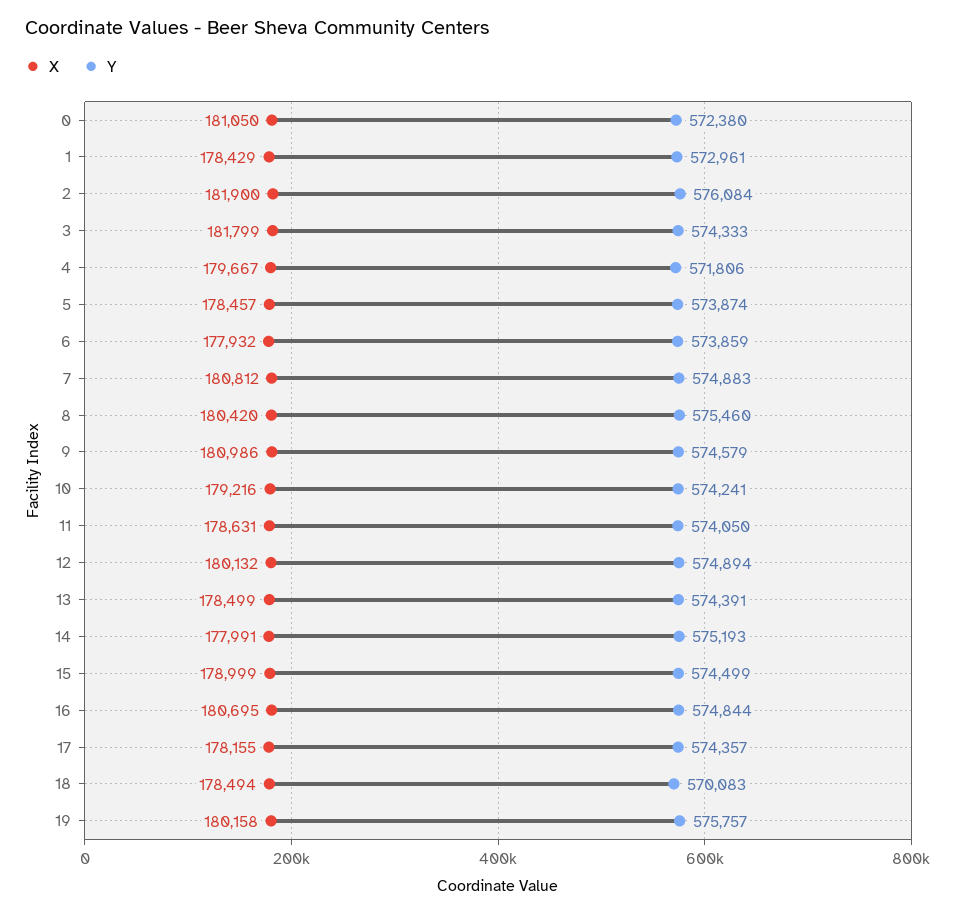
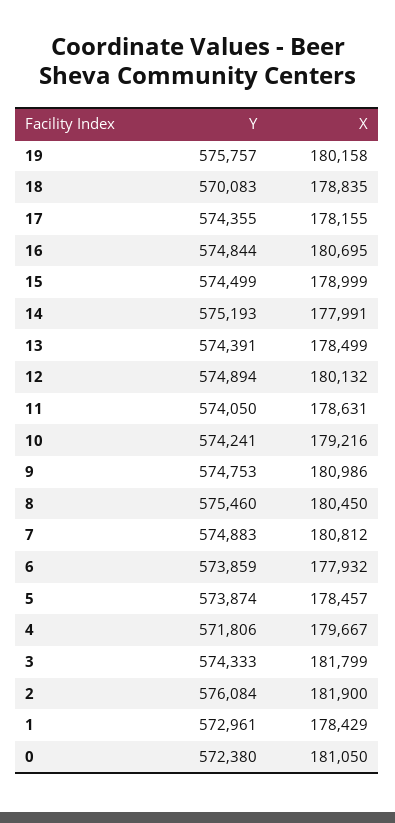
X, 8: 180420 -> 180450
Y, 9: 574579 -> 574753
Y, 17: 574357 -> 574355
X, 18: 178494 -> 178835

